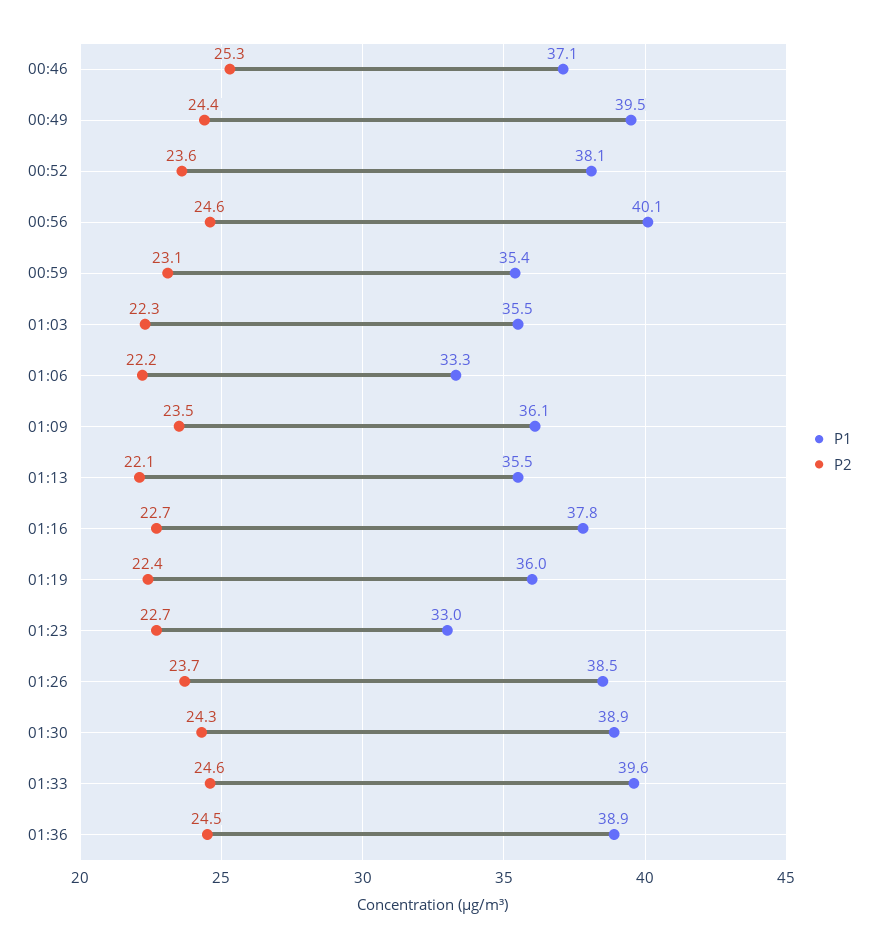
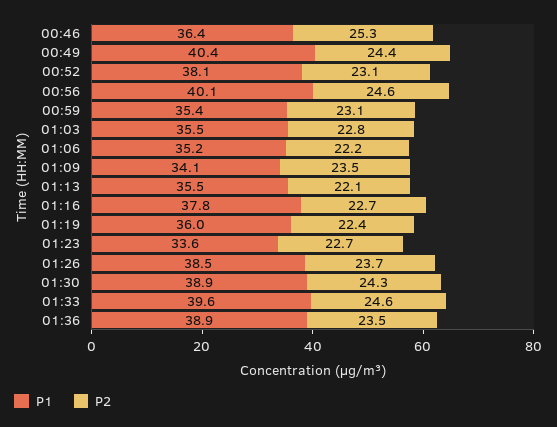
P1, 00:46: 37.1 -> 36.4
P1, 00:49: 39.5 -> 40.4
P2, 00:52: 23.6 -> 23.1
P2, 01:03: 22.3 -> 22.8
P1, 01:06: 33.3 -> 35.2
P1, 01:09: 36.1 -> 34.1
P1, 01:23: 33 -> 33.6
P2, 01:36: 24.5 -> 23.5

